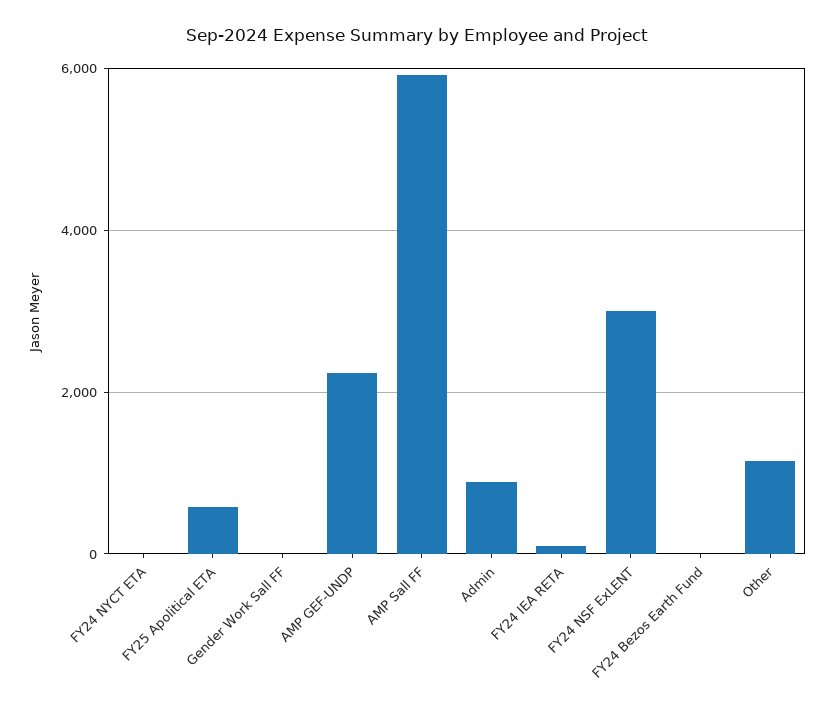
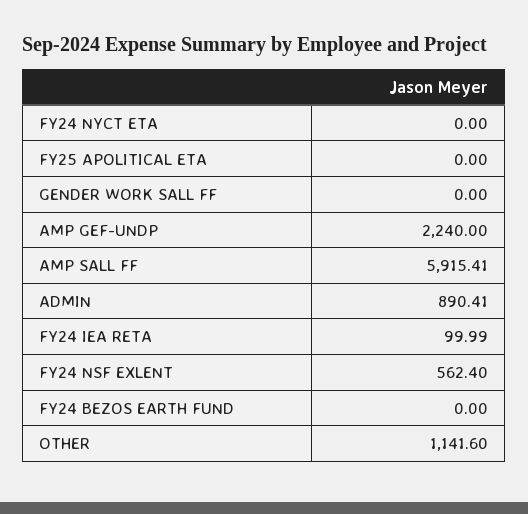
FY25 Apolitical ETA: 600 -> 0
FY24 NSF ExLENT: 3000 -> 562.4

